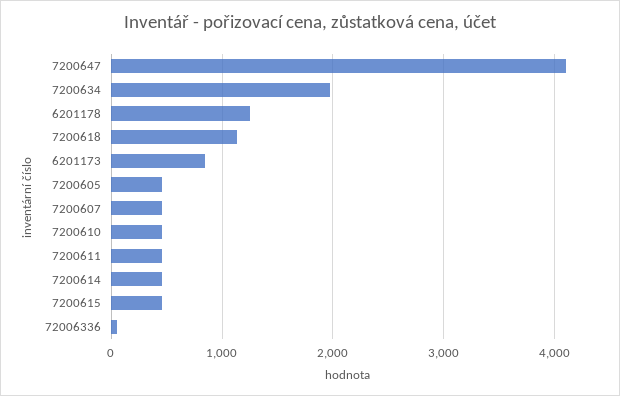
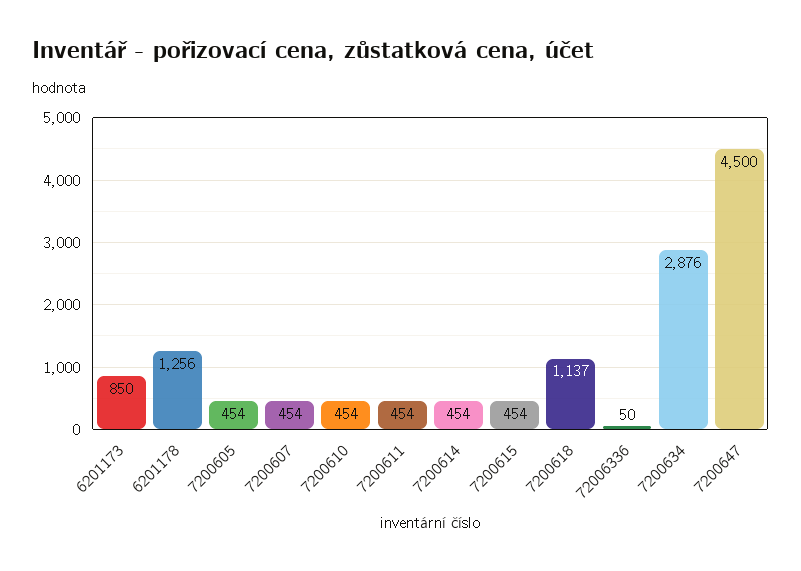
7200647: 4100 -> 4500
7200634: 2000 -> 2876

